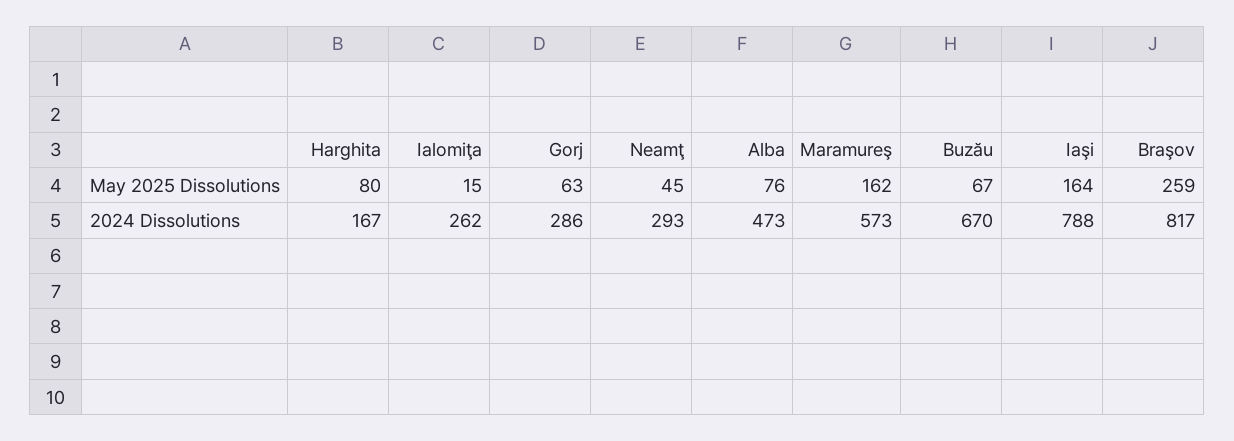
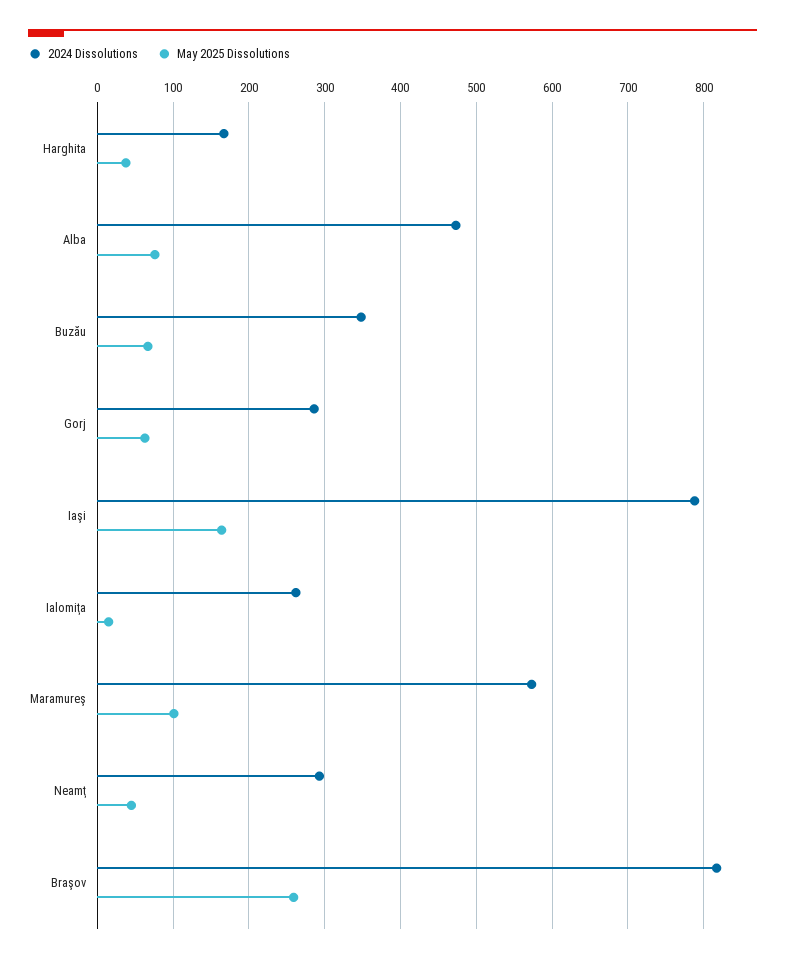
May 2025 Dissolutions, Harghita: 80 -> 40
May 2025 Dissolutions, Maramureş: 162 -> 100
2024 Dissolutions, Buzău: 670 -> 350

